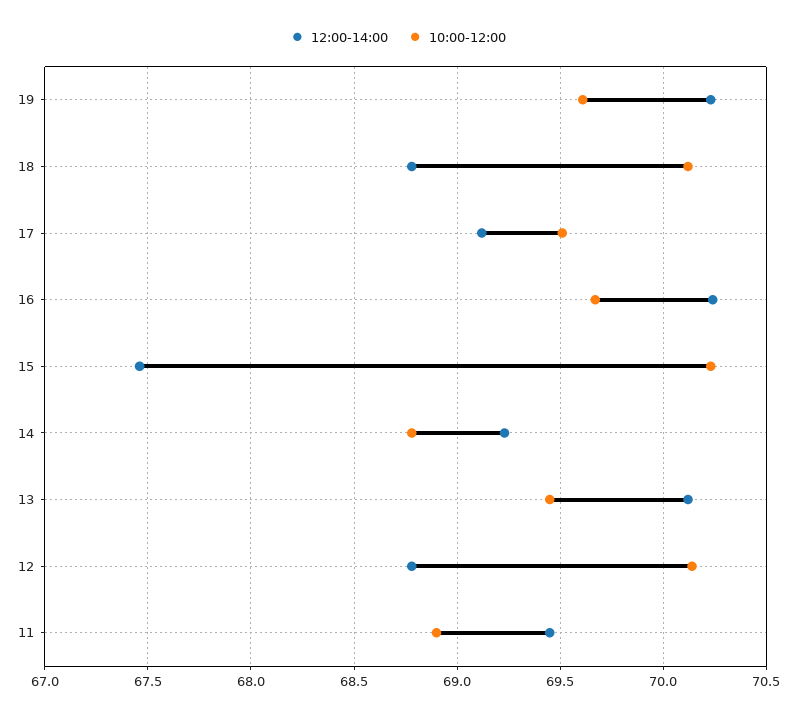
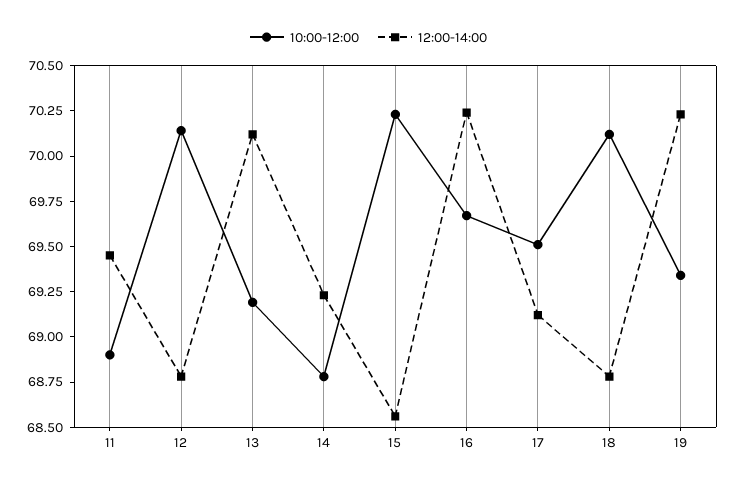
10:00-12:00, 19: 69.6 -> 69.35
12:00-14:00, 15: 67.45 -> 68.55
10:00-12:00, 13: 69.45 -> 69.2

